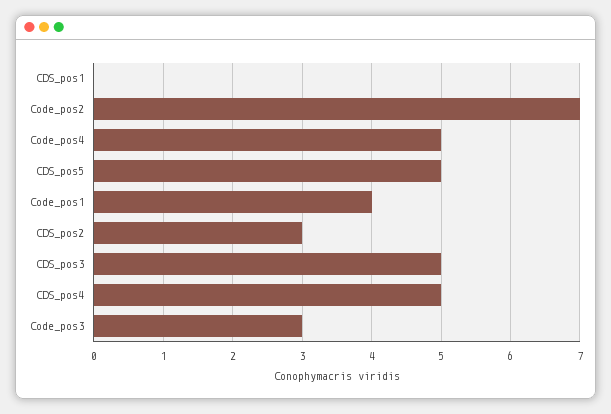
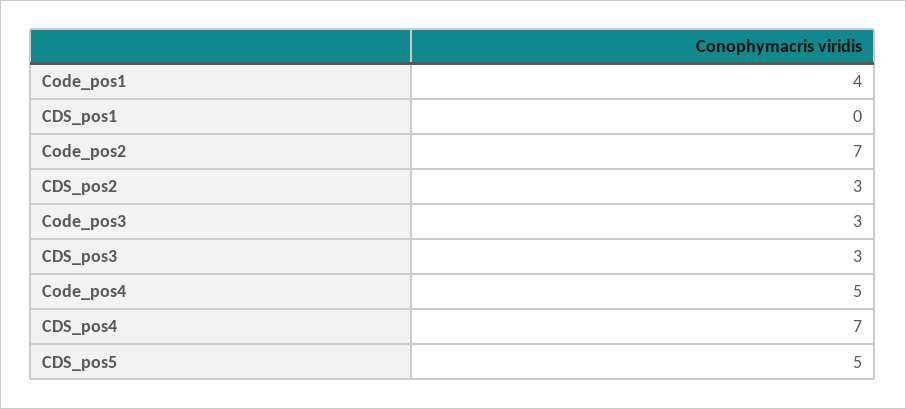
CDS_pos3: 5 -> 3
CDS_pos4: 5 -> 7

